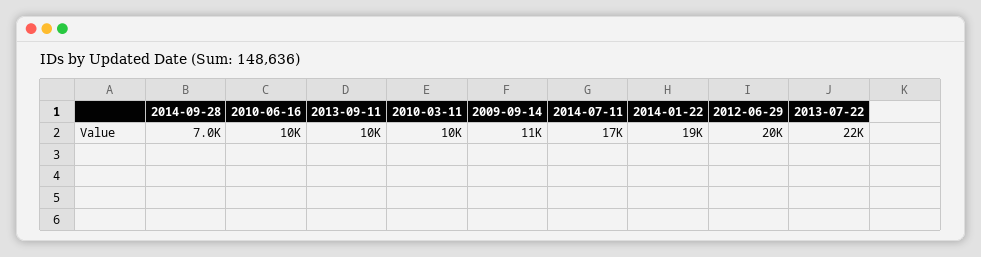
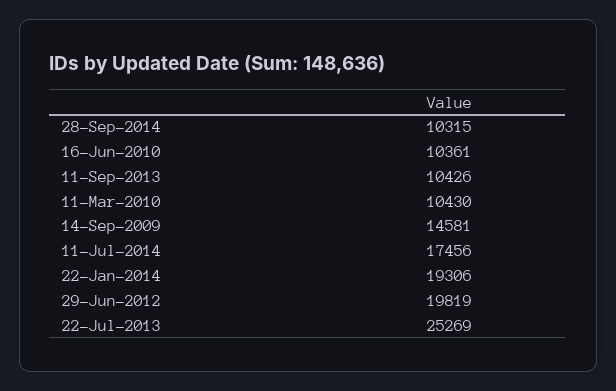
2014-09-28: 7000 -> 10315
2009-09-14: 11000 -> 14581
2013-07-22: 22000 -> 25269

